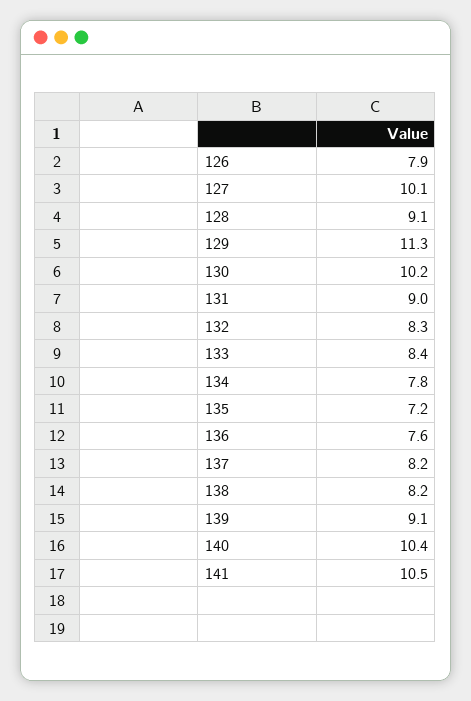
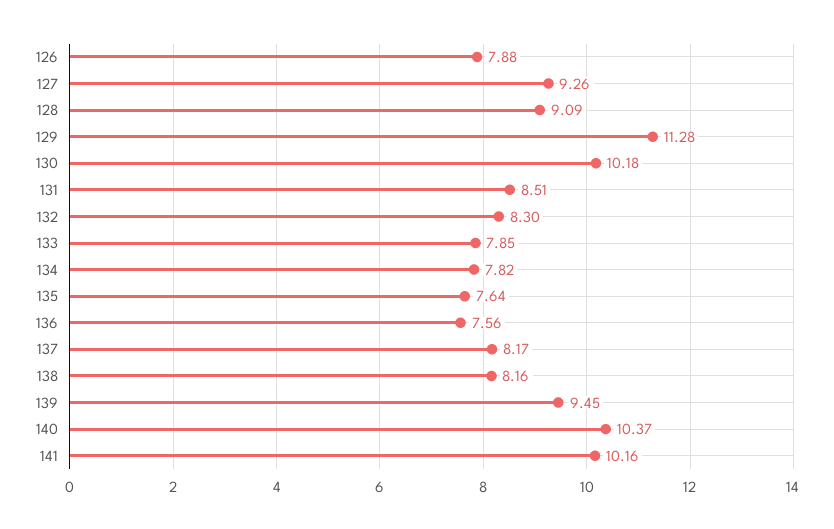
127: 10.1 -> 9.26
131: 9 -> 8.51
133: 8.4 -> 7.85
135: 7.2 -> 7.64
139: 9.1 -> 9.45
141: 10.5 -> 10.16

